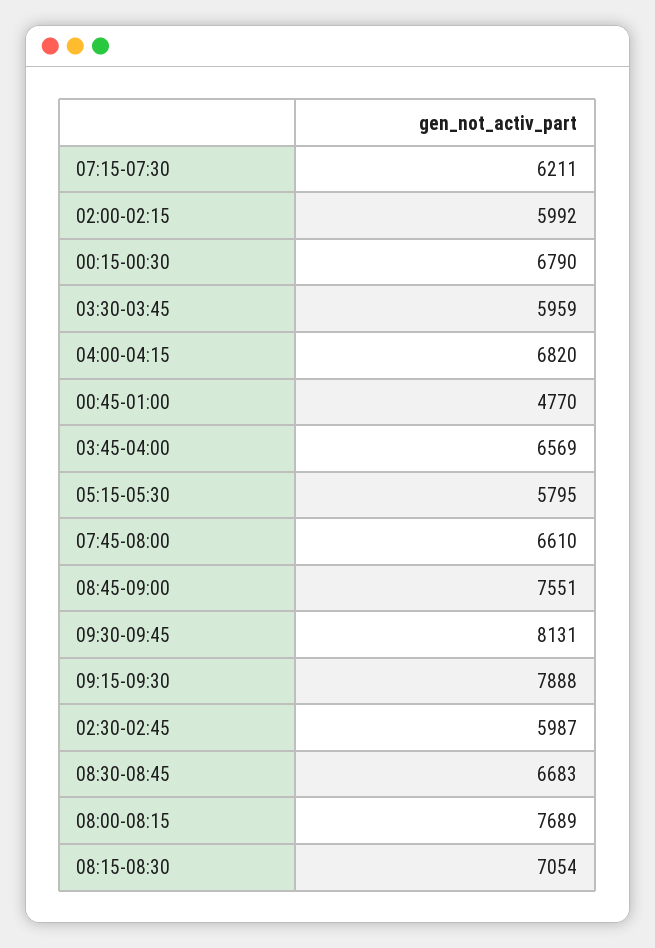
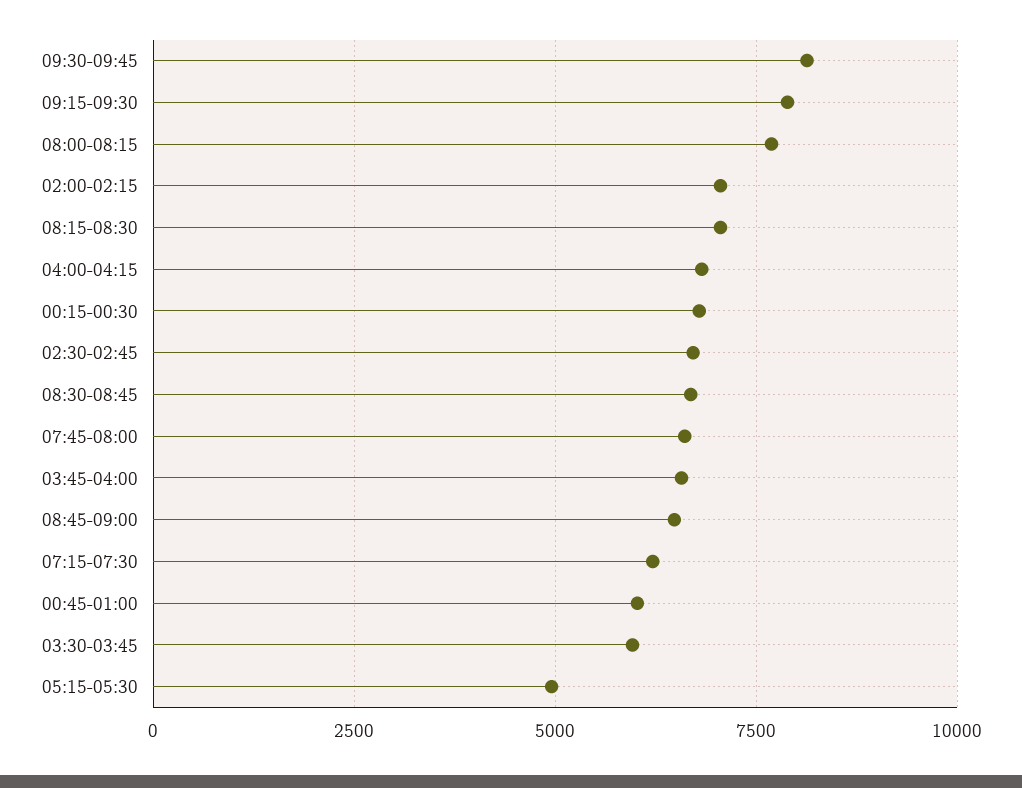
02:00-02:15: 5992 -> 7000
00:45-01:00: 4770 -> 6000
05:15-05:30: 5795 -> 5000
08:45-09:00: 7551 -> 6500
02:30-02:45: 5987 -> 6750

